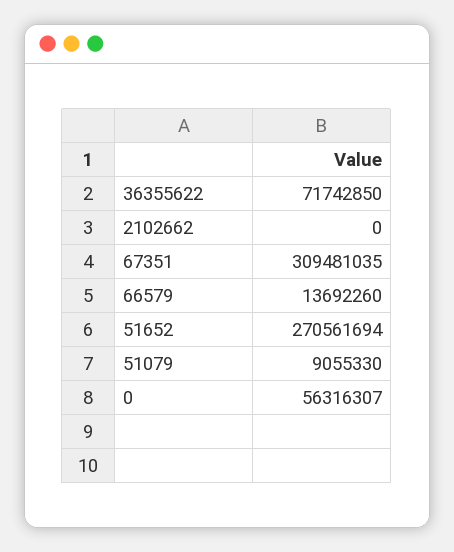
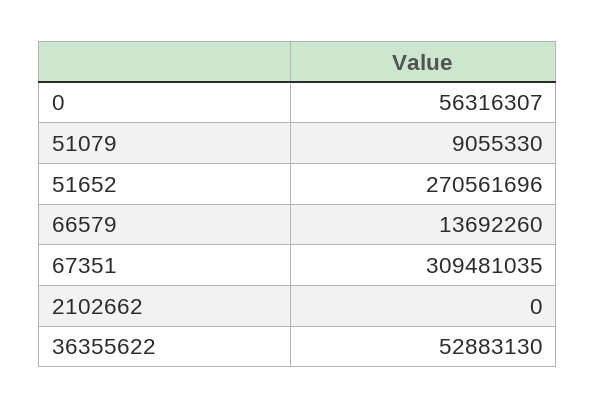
36355622: 71742850 -> 52883130
51652: 270561694 -> 270561696

